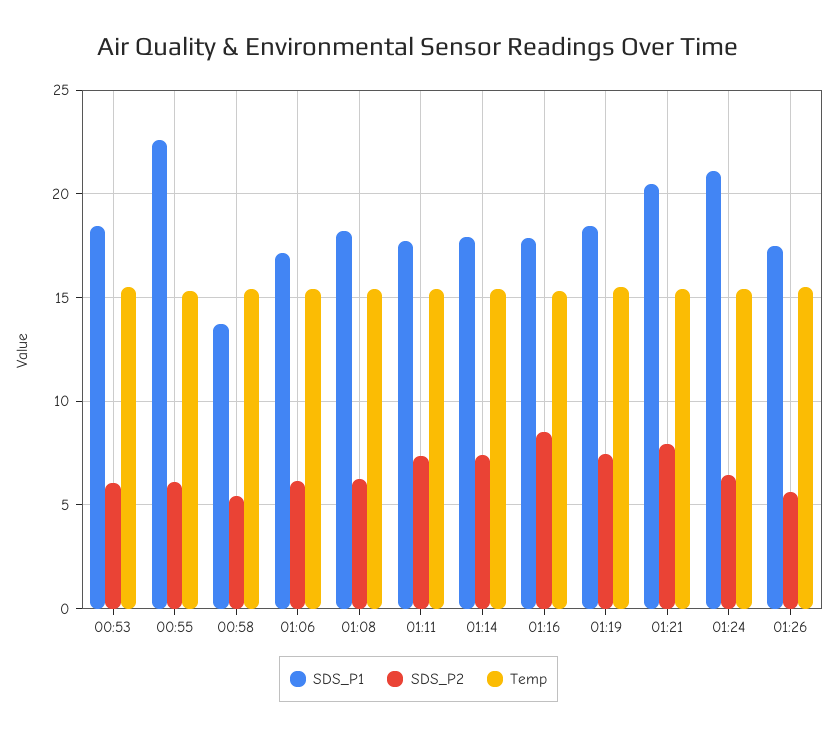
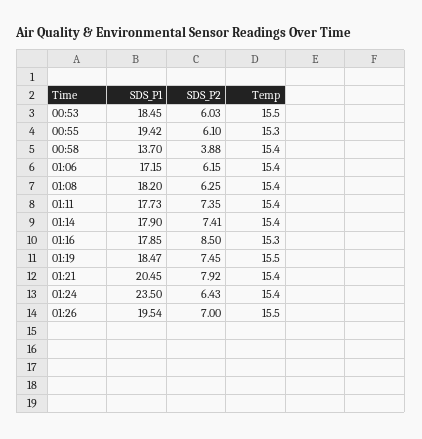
SDS_P1, 00:55: 22.5 -> 19.42
SDS_P2, 00:58: 5.5 -> 3.88
SDS_P1, 01:24: 21 -> 23.5
SDS_P1, 01:26: 17.5 -> 19.54
SDS_P2, 01:26: 5.5 -> 7

